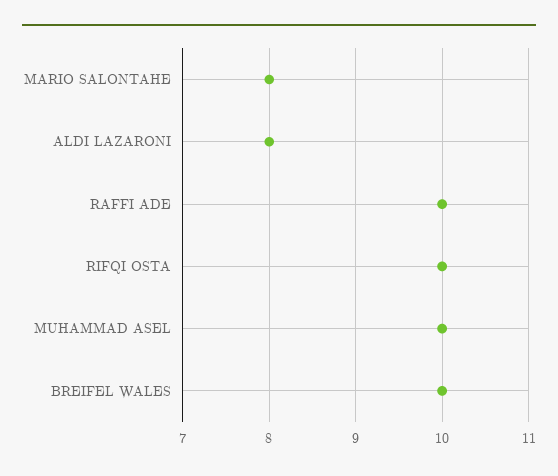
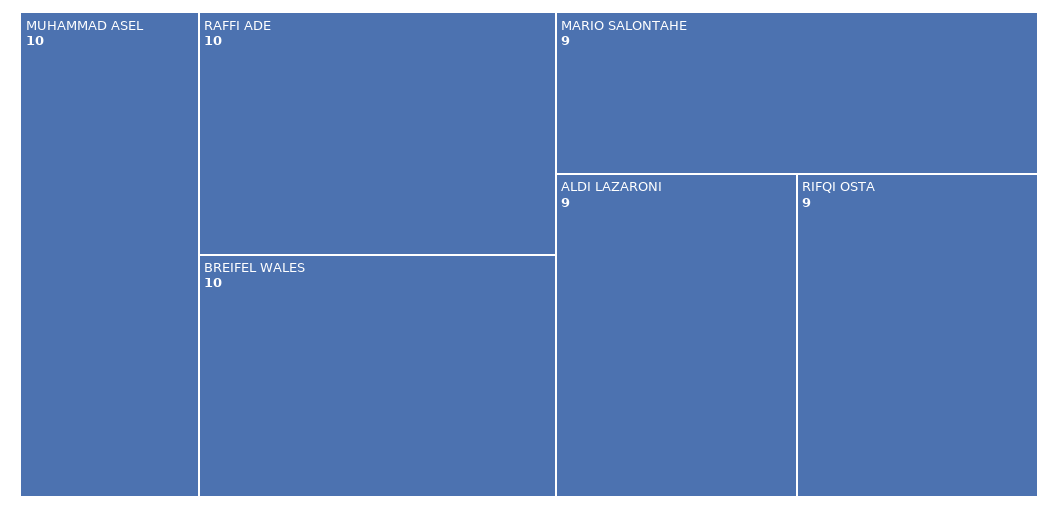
MARIO SALONTAHE: 8 -> 9
ALDI LAZARONI: 8 -> 9
RIFQI OSTA: 10 -> 9

